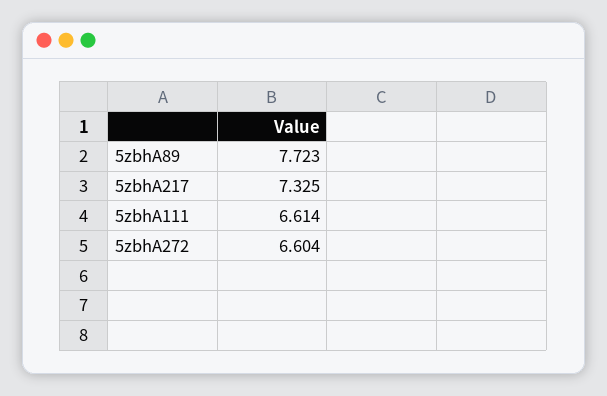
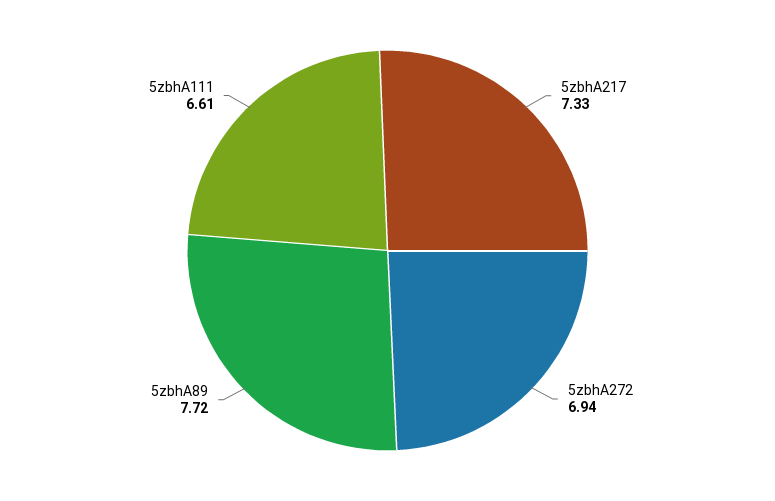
5zbhA272: 6.604 -> 6.94

